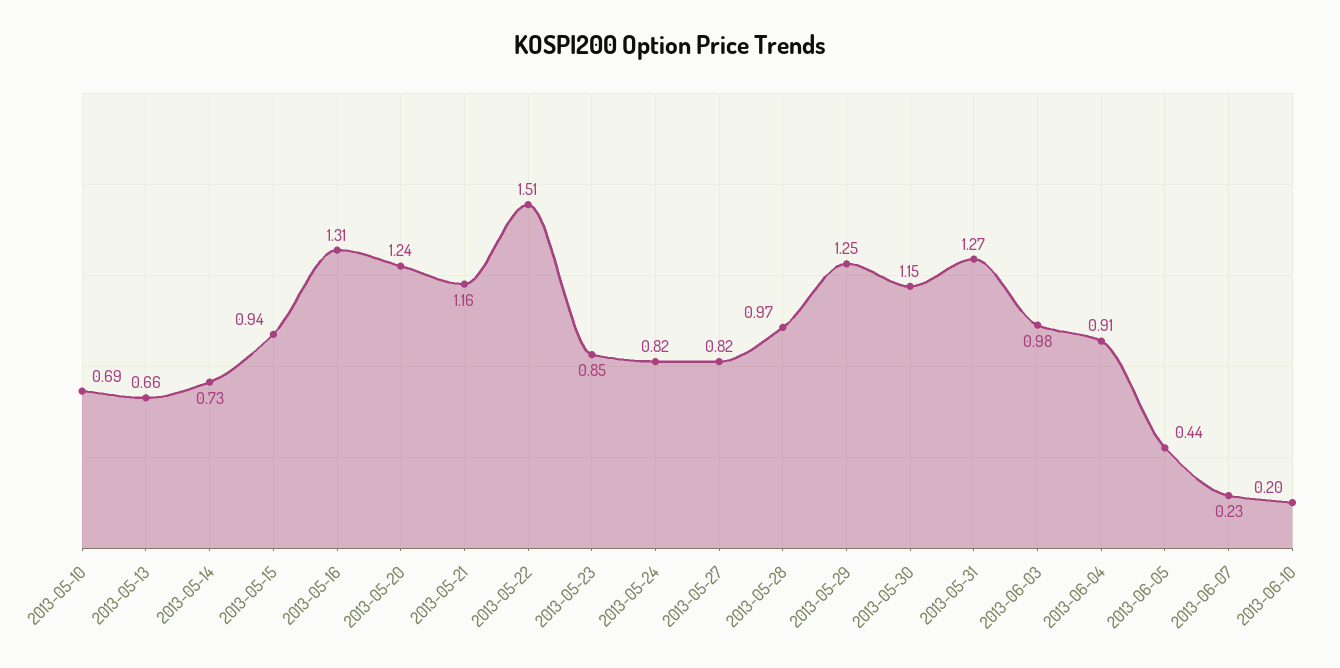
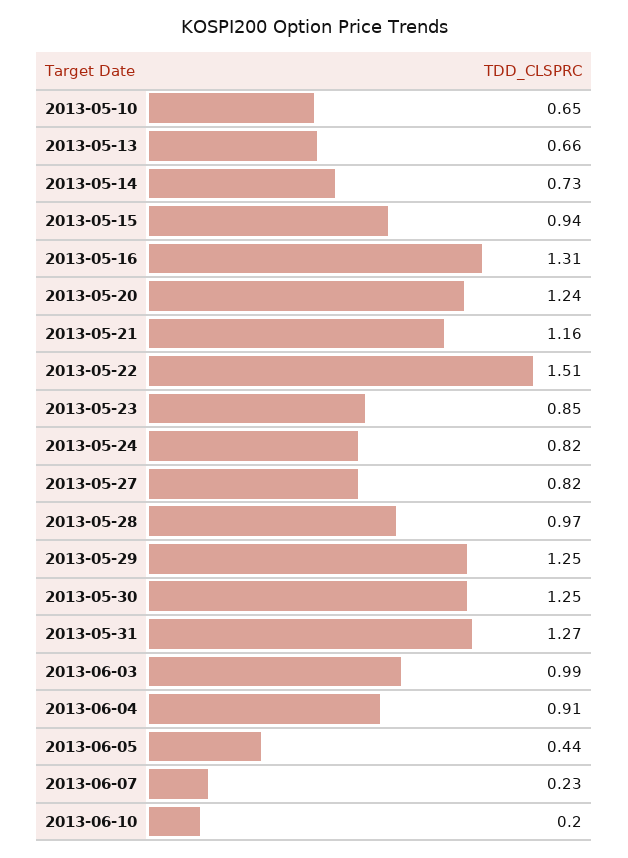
2013-05-10: 0.69 -> 0.65
2013-05-30: 1.15 -> 1.25
2013-06-03: 0.98 -> 0.99

